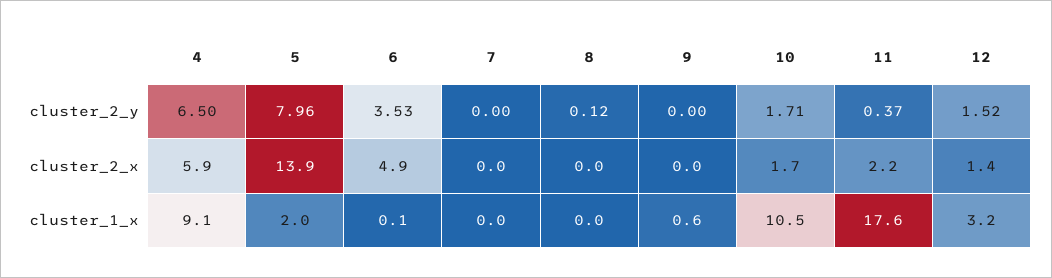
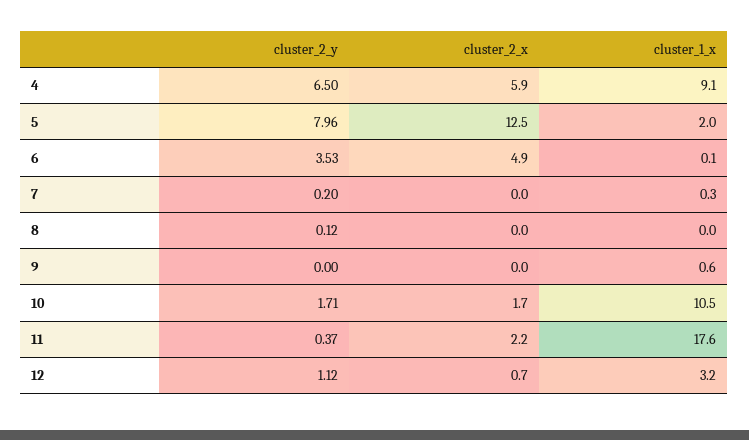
7, cluster_2_y: 0 -> 0.2
12, cluster_2_y: 1.52 -> 1.12
5, cluster_2_x: 13.9 -> 12.5
12, cluster_2_x: 1.4 -> 0.7
7, cluster_1_x: 0 -> 0.3

